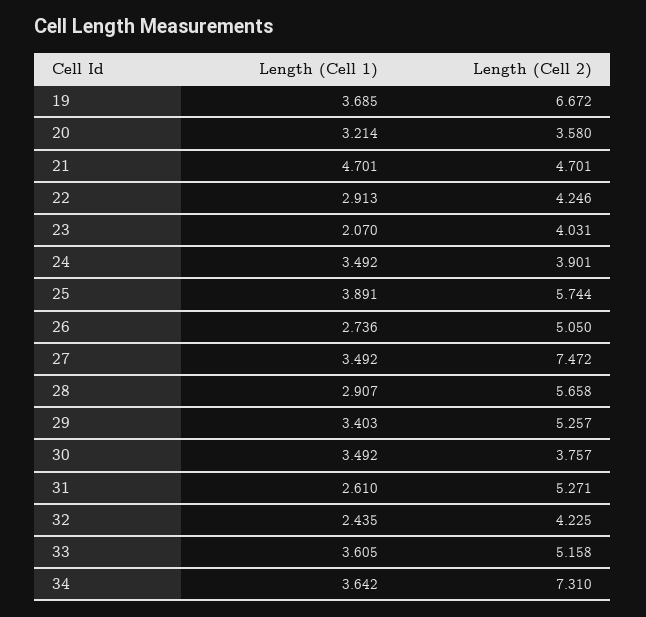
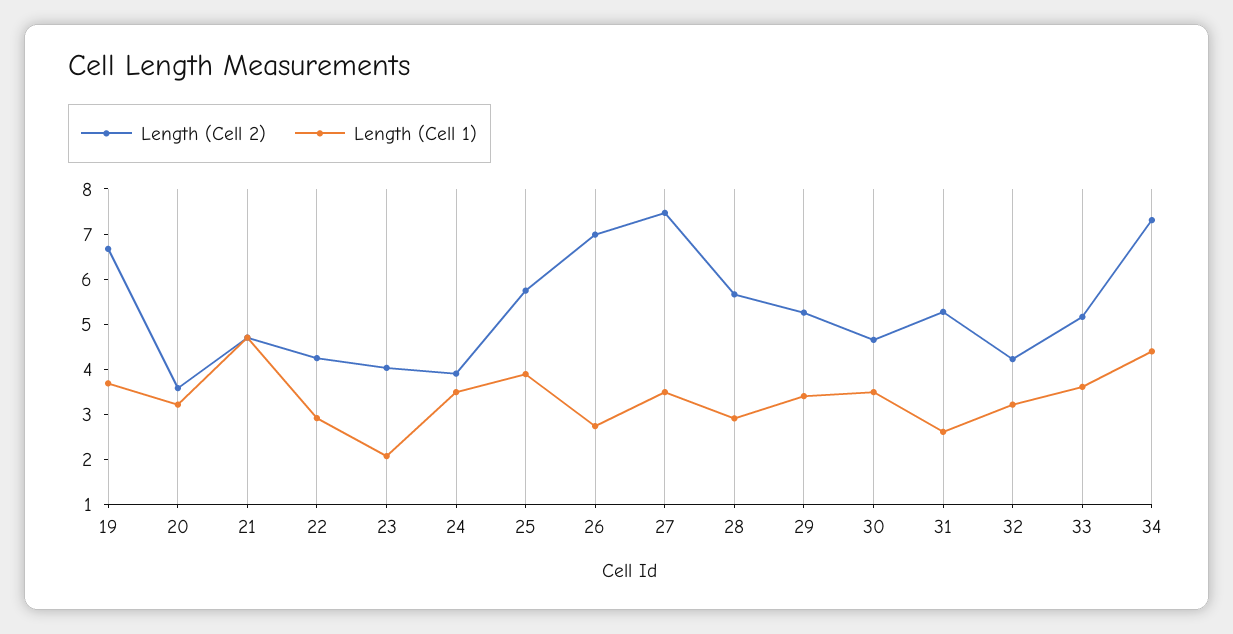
Length (Cell 2), 26: 5.05 -> 7
Length (Cell 2), 30: 3.757 -> 4.6
Length (Cell 1), 32: 2.435 -> 3.2
Length (Cell 1), 34: 3.642 -> 4.4

